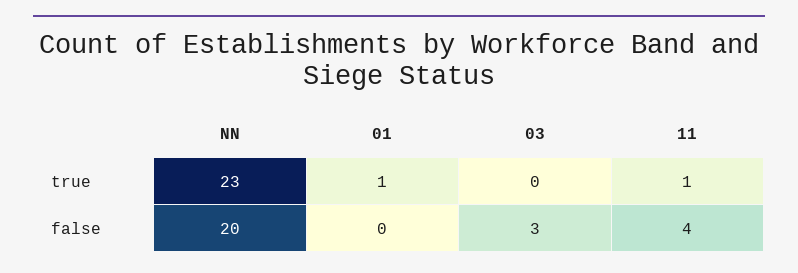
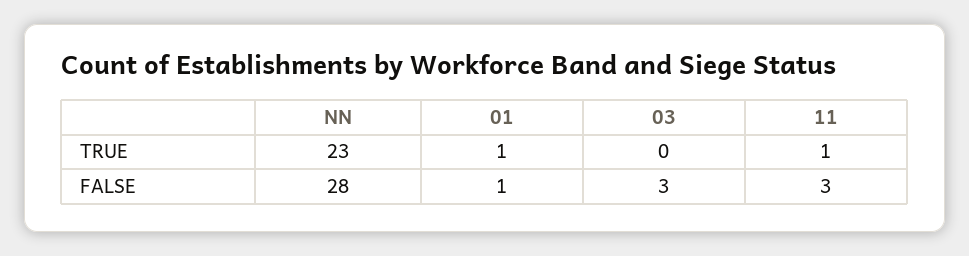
NN, false: 20 -> 28
01, false: 0 -> 1
11, false: 4 -> 3

